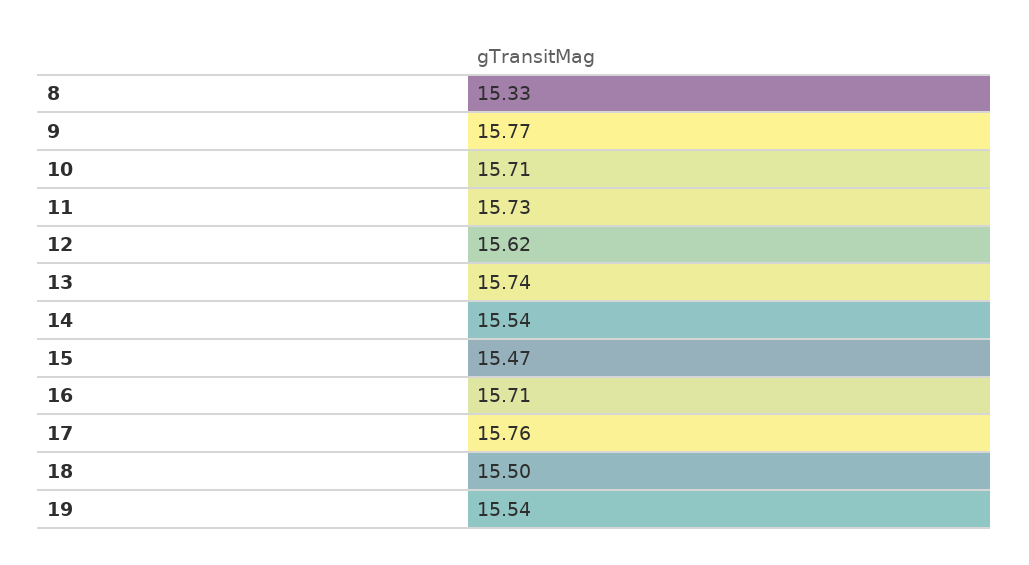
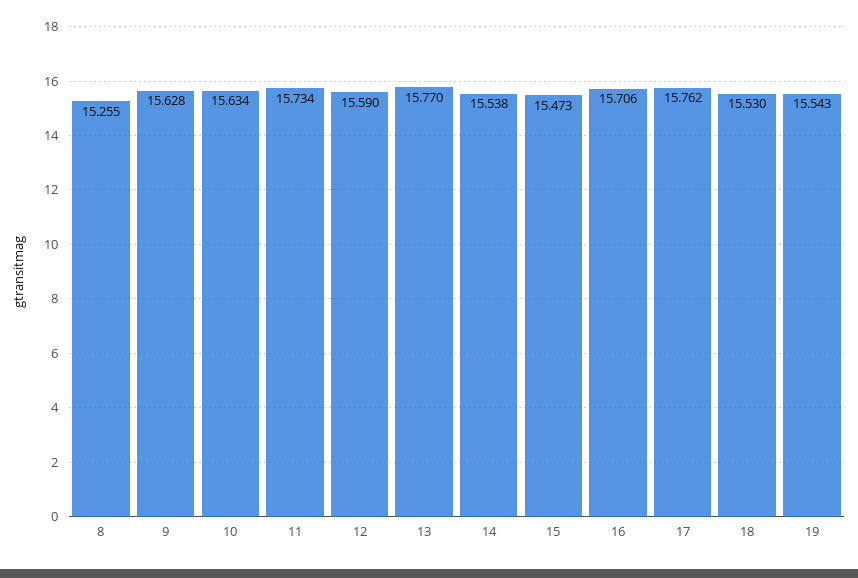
8: 15.33 -> 15.255
9: 15.77 -> 15.628
10: 15.71 -> 15.634
12: 15.62 -> 15.59
13: 15.74 -> 15.77
18: 15.5 -> 15.53

